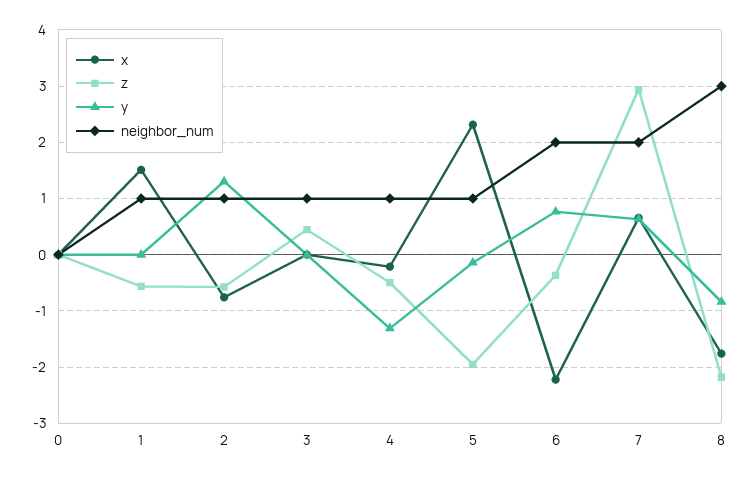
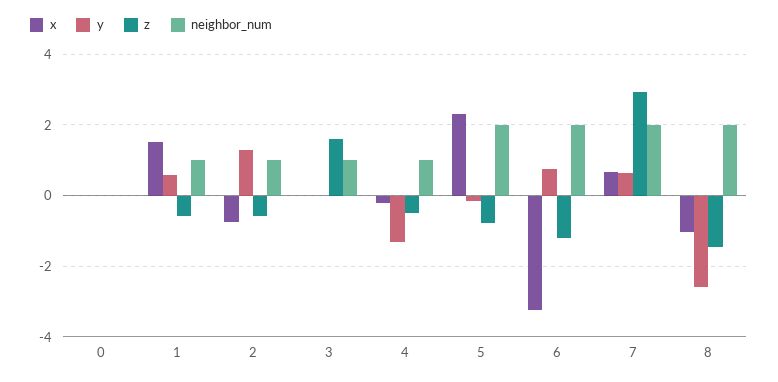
y, 1: 0 -> 0.6
z, 3: 0.4 -> 1.6
z, 5: -2 -> -0.8
neighbor_num, 5: 1 -> 2
x, 6: -2.2 -> -3.2
z, 6: -0.4 -> -1.2
x, 8: -1.8 -> -1
z, 8: -2.2 -> -1.4
y, 8: -0.8 -> -2.6
neighbor_num, 8: 3 -> 2

